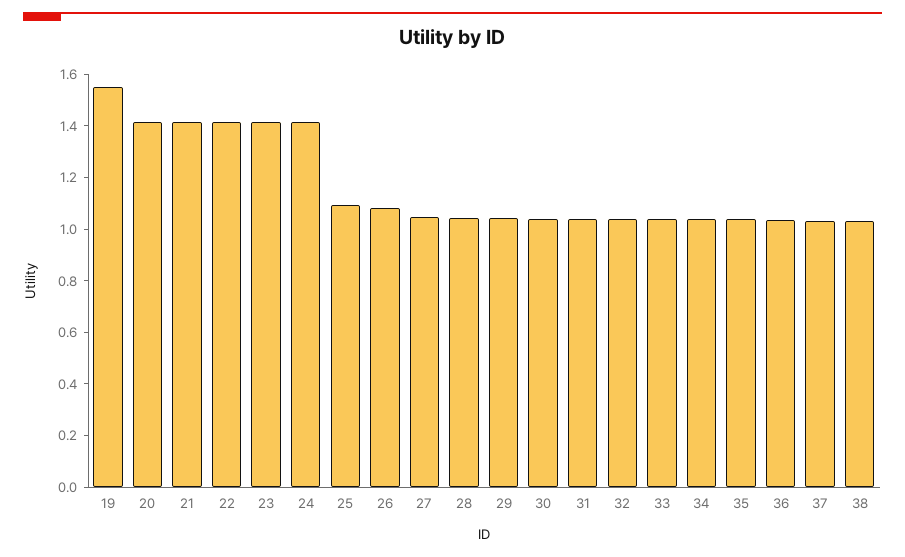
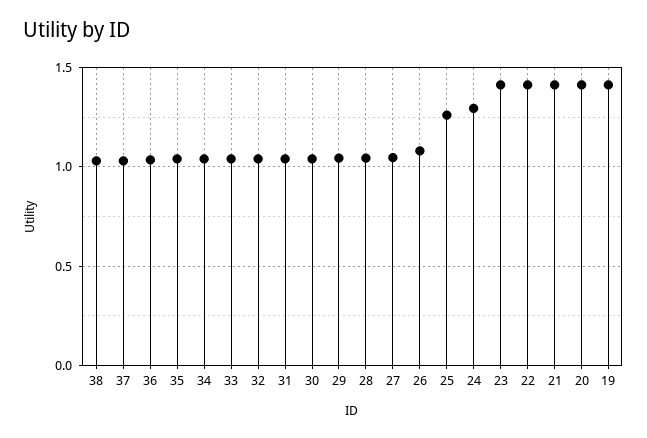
19: 1.55 -> 1.4
24: 1.4 -> 1.3
25: 1.1 -> 1.25

